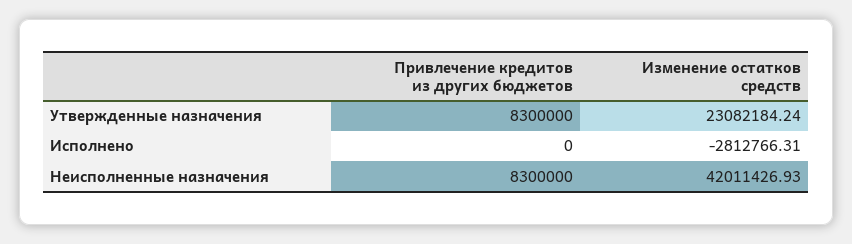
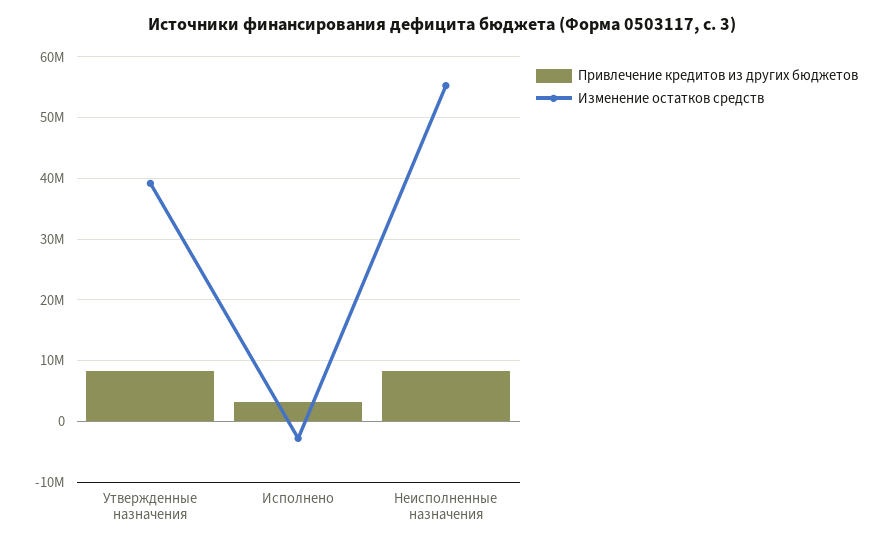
Изменение остатков средств, Утвержденные назначения: 23082184.24 -> 39000000
Привлечение кредитов из других бюджетов, Исполнено: 0 -> 3000000
Изменение остатков средств, Неисполненные назначения: 42011426.93 -> 55000000

